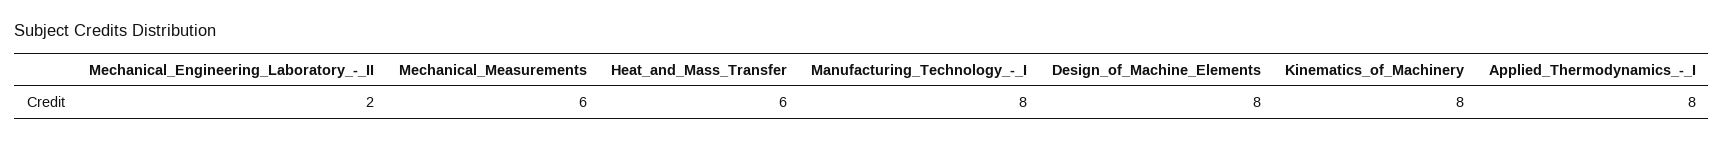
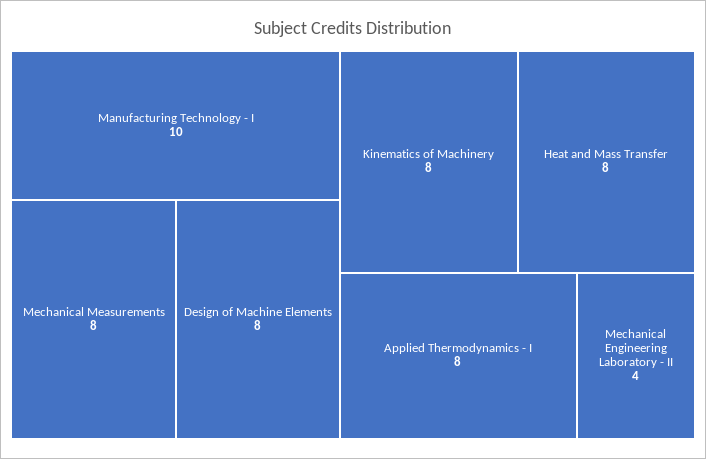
Mechanical_Engineering_Laboratory_-_II: 2 -> 4
Mechanical_Measurements: 6 -> 8
Heat_and_Mass_Transfer: 6 -> 8
Manufacturing_Technology_-_I: 8 -> 10

